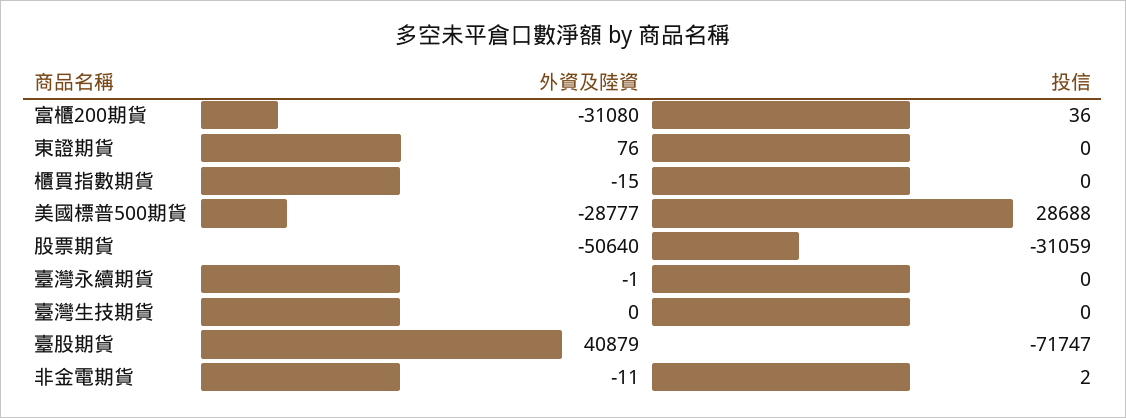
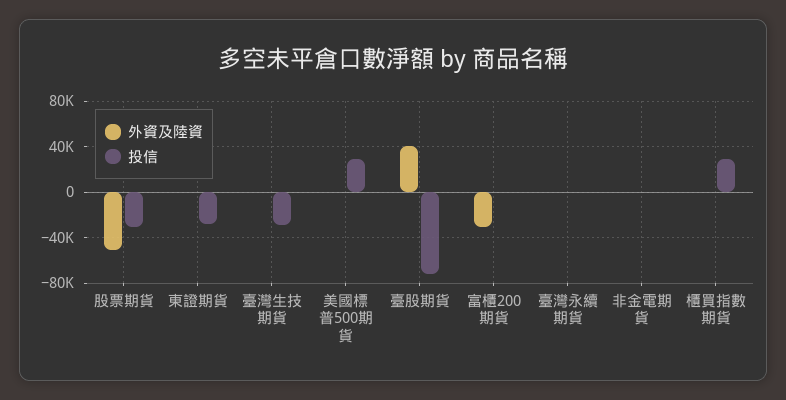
投信, 東證期貨: 0 -> -30000
投信, 櫃買指數期貨: 0 -> 30000
外資及陸資, 美國標普500期貨: -28777 -> 0
投信, 臺灣生技期貨: 0 -> -30000

